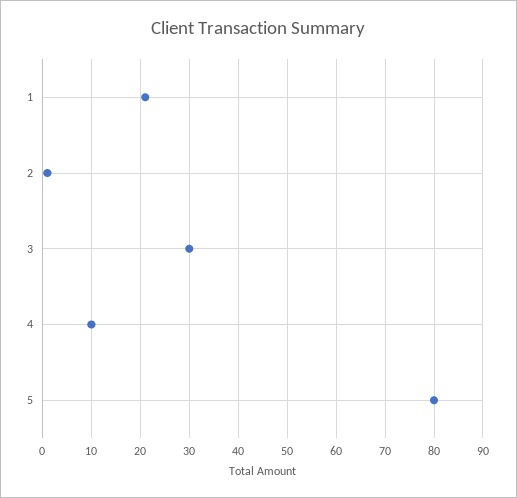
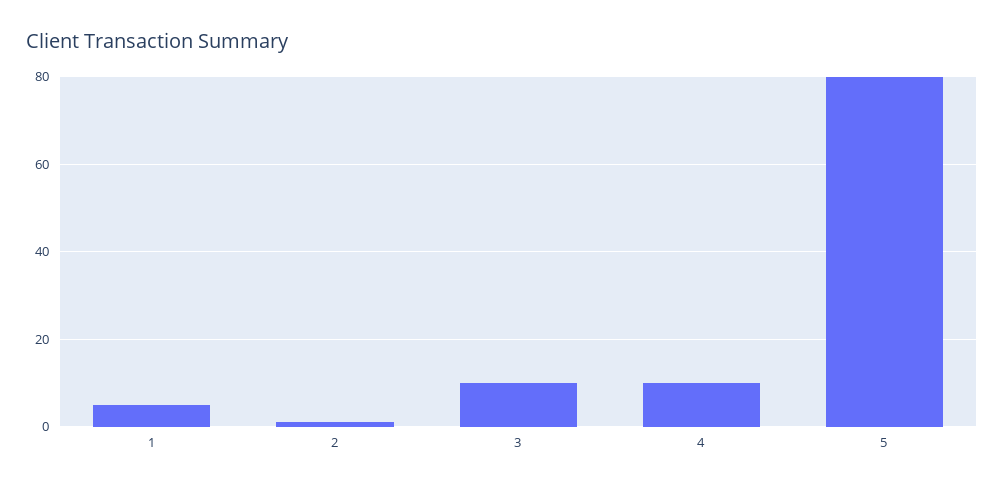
1: 20 -> 5
3: 30 -> 10

